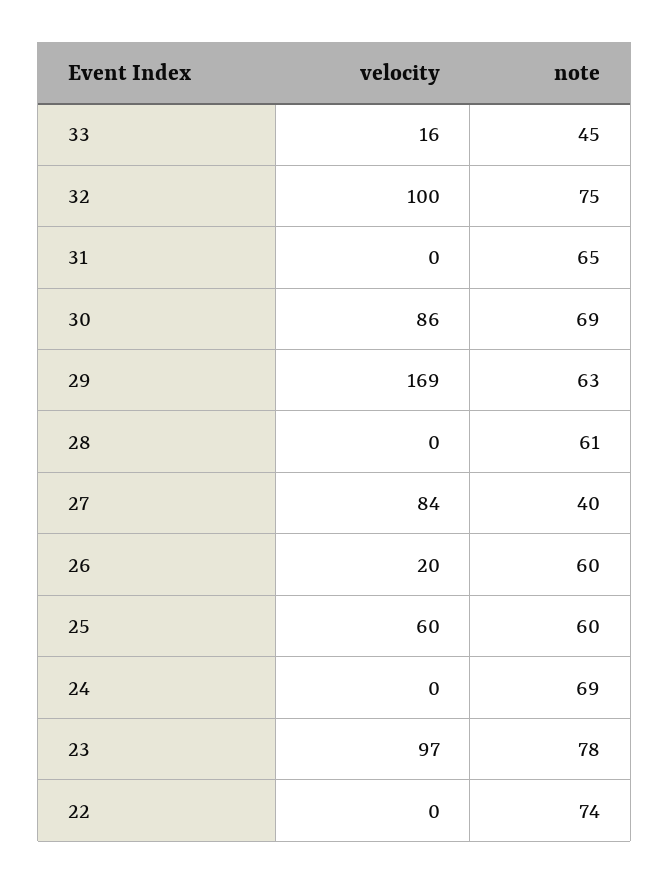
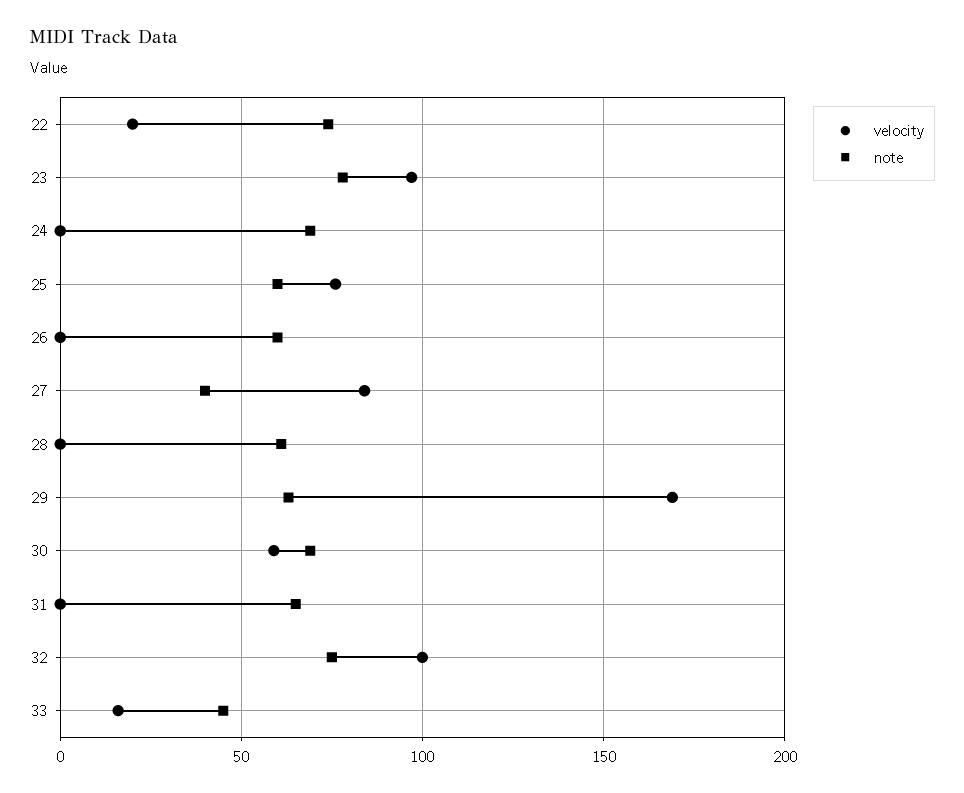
velocity, 30: 86 -> 60
velocity, 26: 20 -> 0
velocity, 25: 60 -> 75
velocity, 22: 0 -> 20

